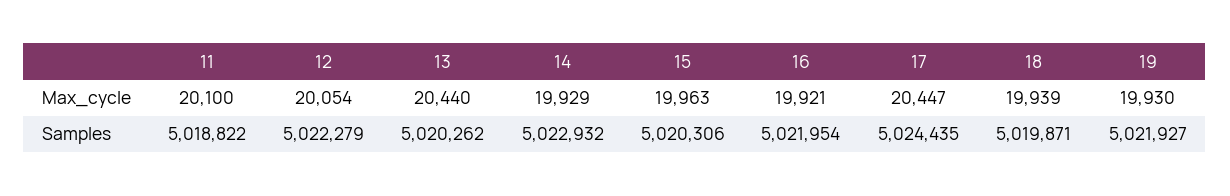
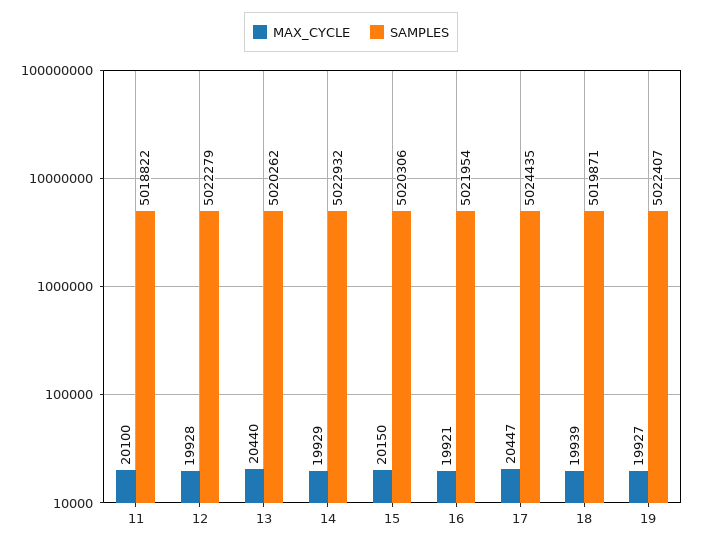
Max_cycle, 12: 20054 -> 19928
Max_cycle, 15: 19963 -> 20150
Max_cycle, 19: 19930 -> 19927
Samples, 19: 5021927 -> 5022407

